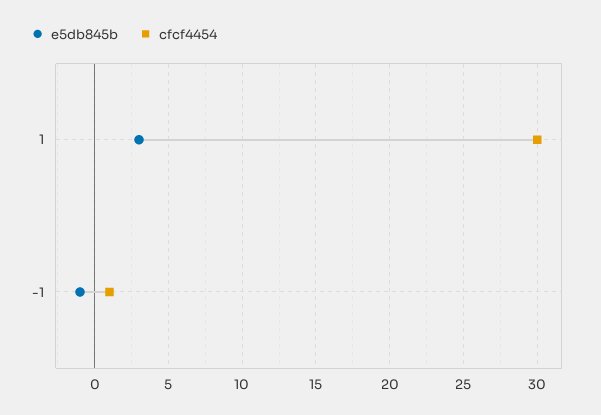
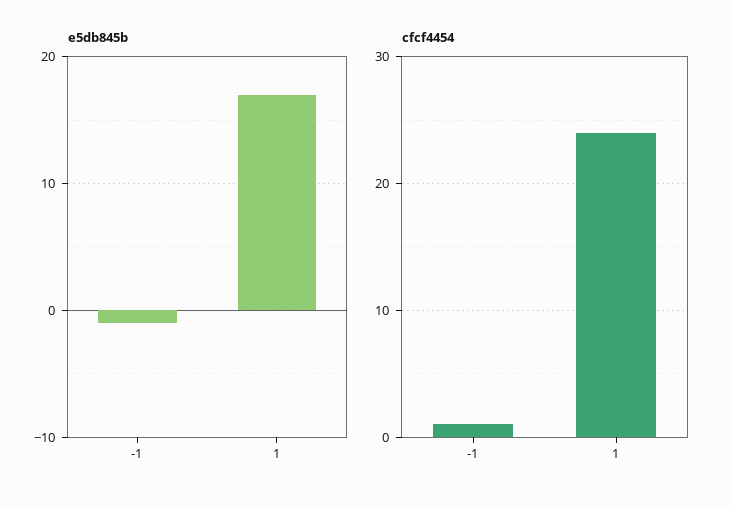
e5db845b, 1: 3 -> 17
cfcf4454, 1: 30 -> 24

